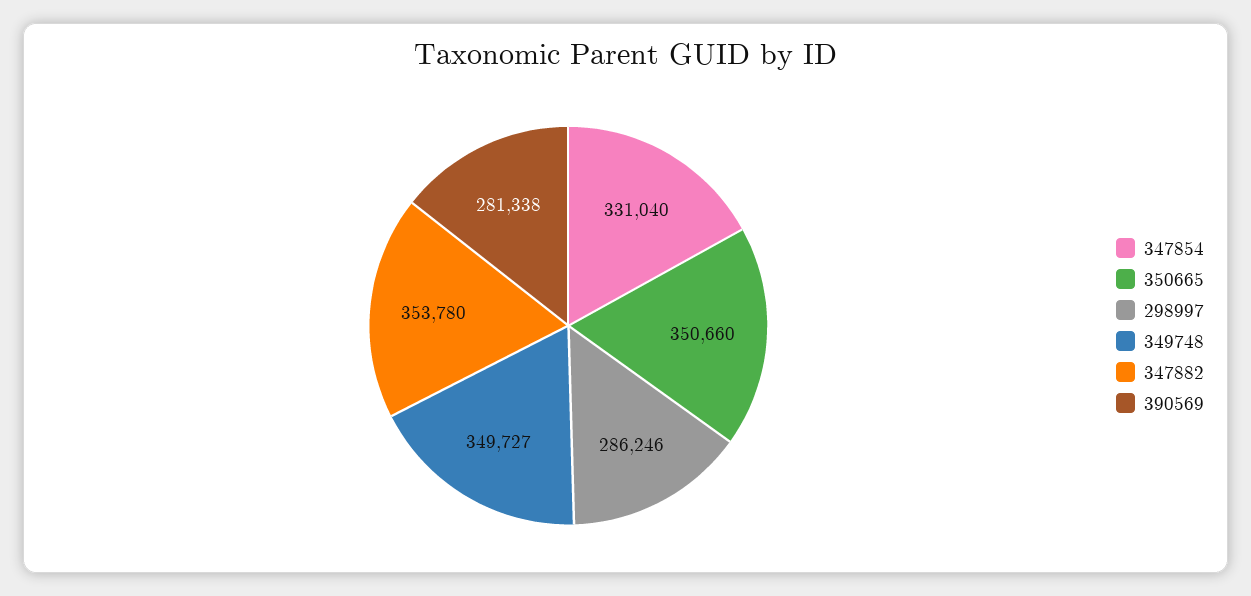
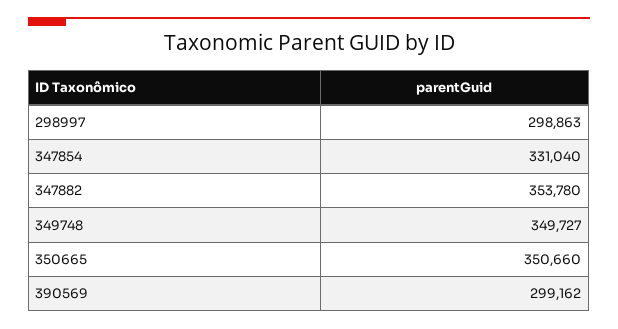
298997: 286246 -> 298863
390569: 281338 -> 299162

